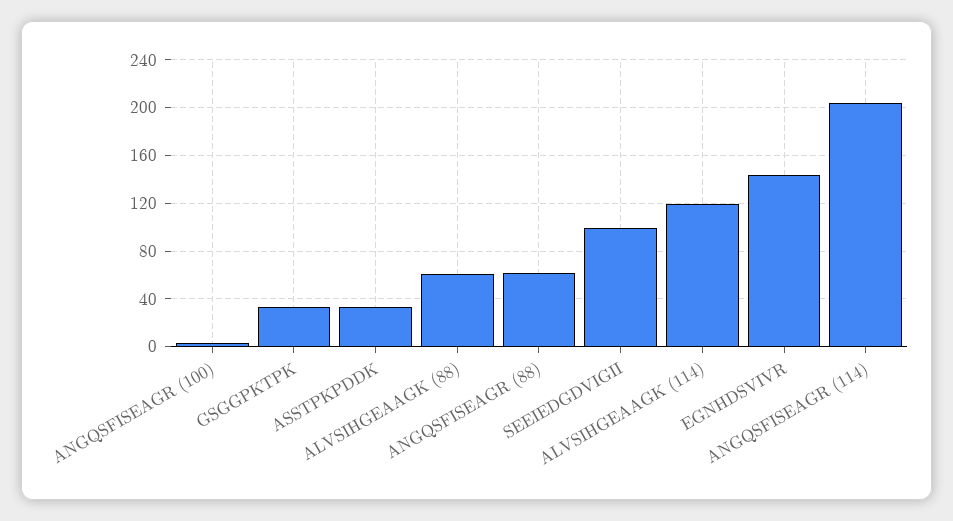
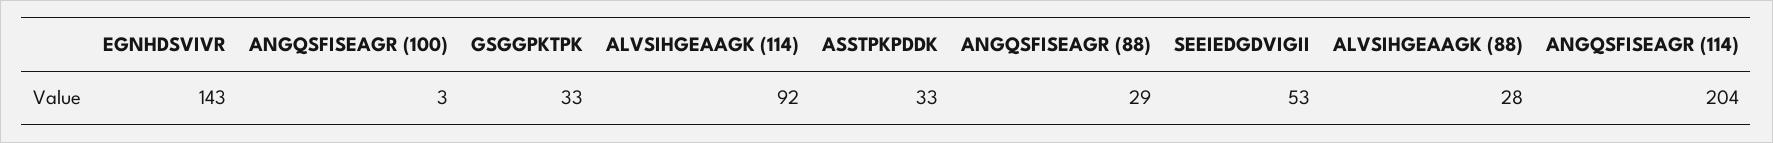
ALVSIHGEAAGK (88): 60 -> 28
ANGQSFISEAGR (88): 60 -> 29
SEEIEDGDVIGII: 100 -> 53
ALVSIHGEAAGK (114): 120 -> 92

